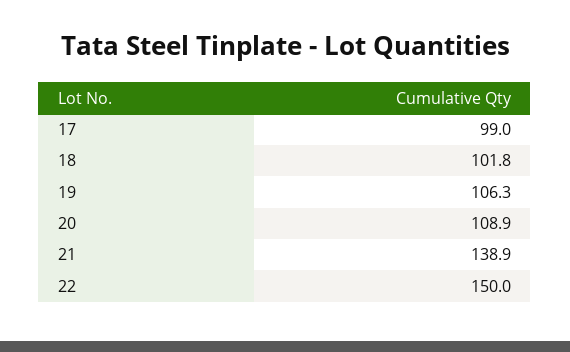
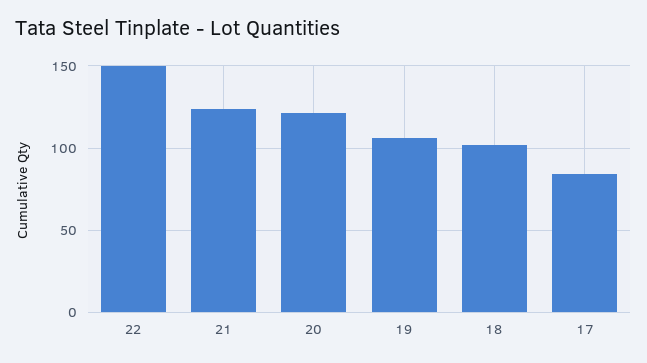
17: 99 -> 85
20: 108.9 -> 120
21: 138.9 -> 125

